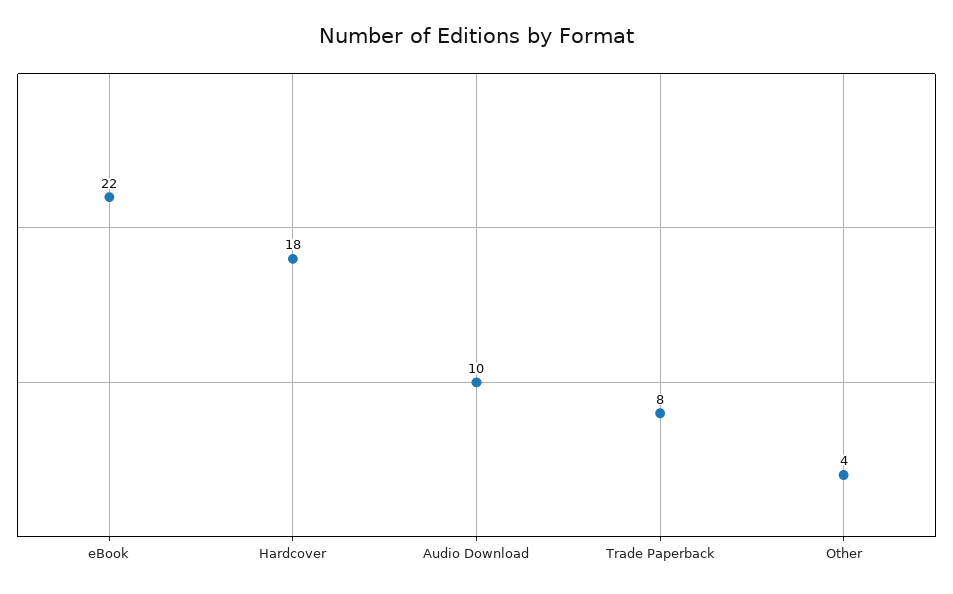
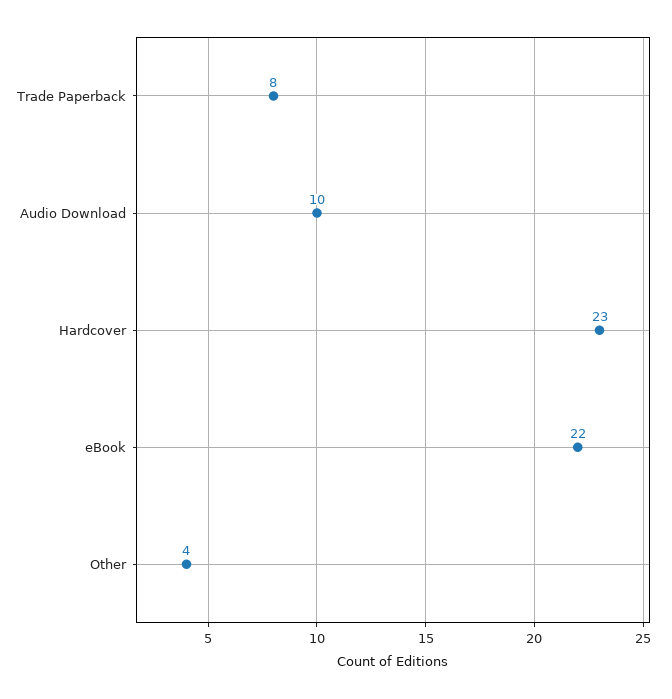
Hardcover: 18 -> 23

